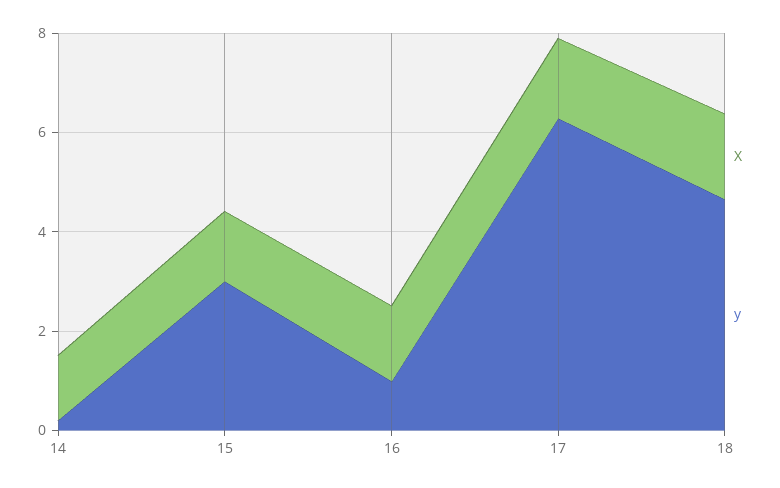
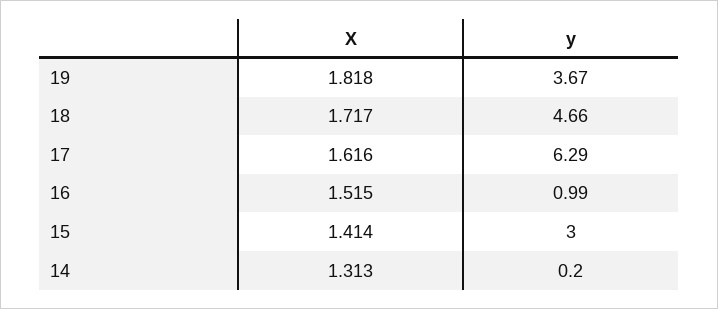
X, 19: none -> 1.818
y, 19: none -> 3.67

